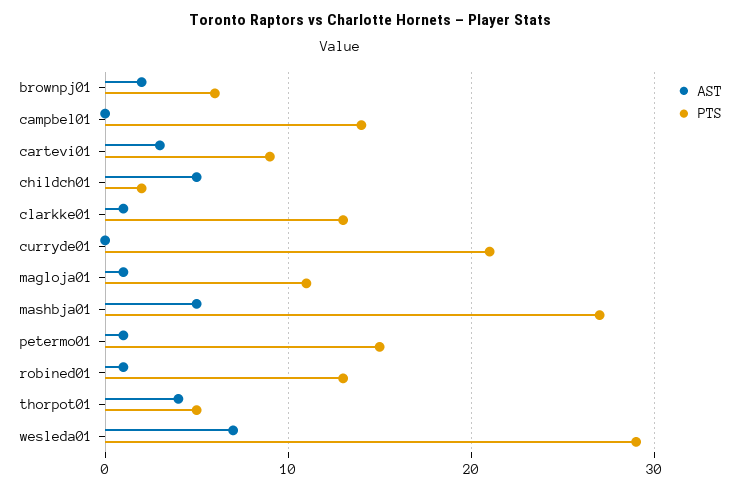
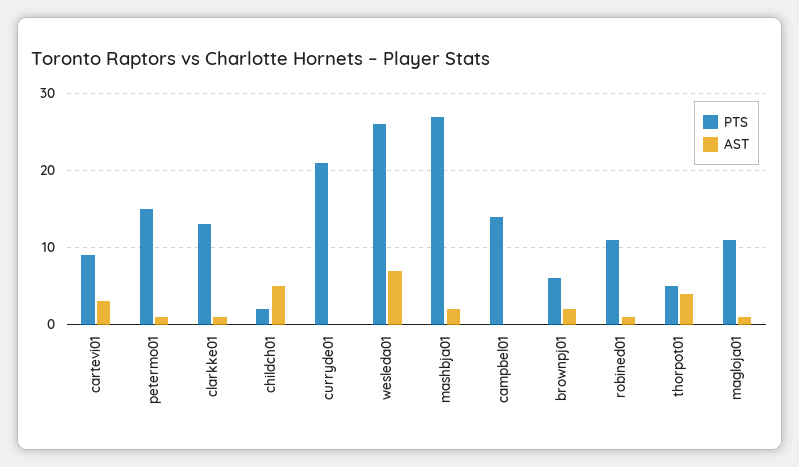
AST, mashbja01: 5 -> 2
PTS, robined01: 13 -> 11
PTS, wesleda01: 29 -> 26

